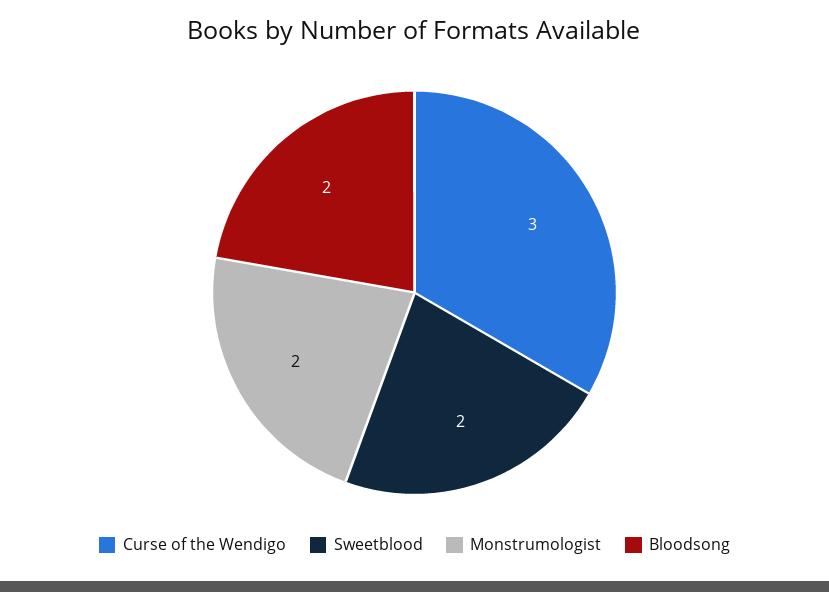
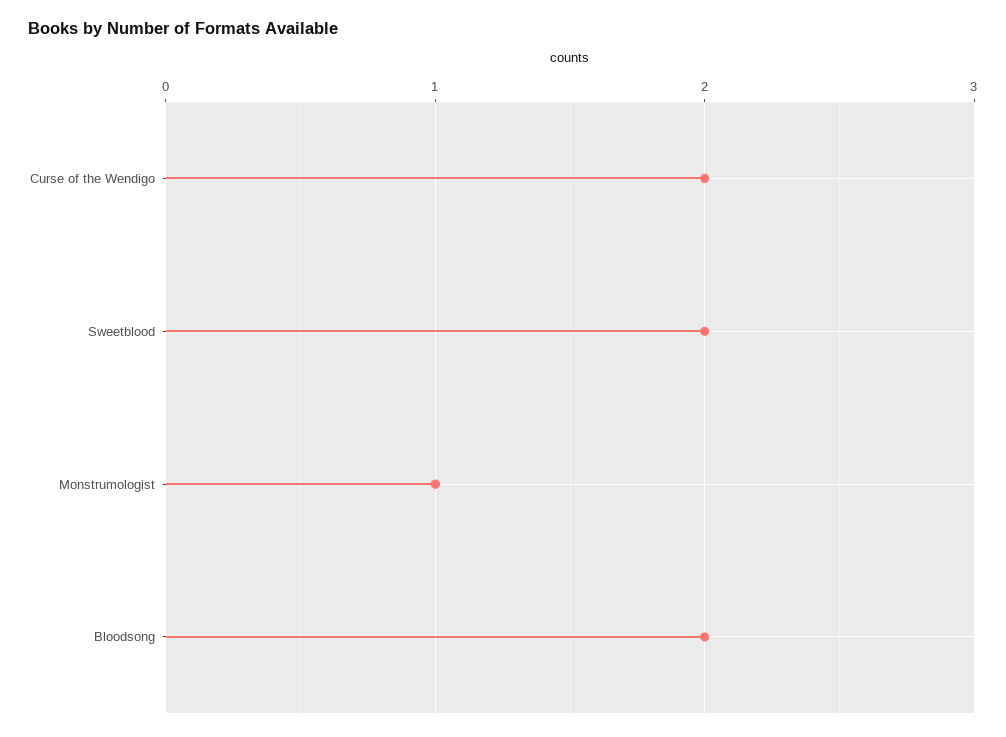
Curse of the Wendigo: 3 -> 2
Monstrumologist: 2 -> 1

